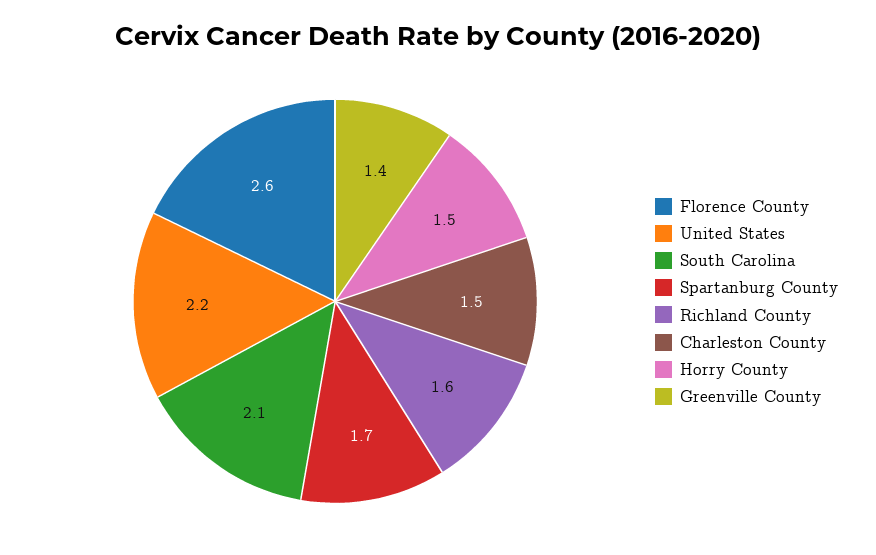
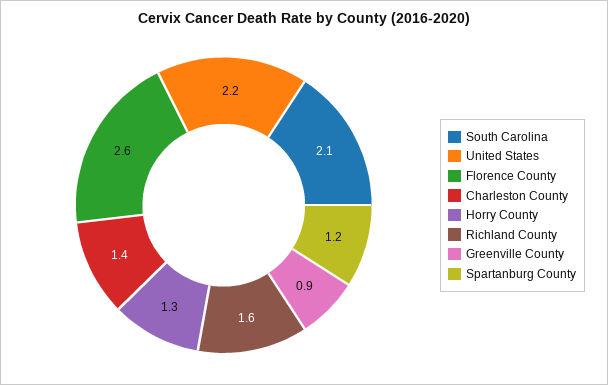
Spartanburg County: 1.7 -> 1.2
Charleston County: 1.5 -> 1.4
Horry County: 1.5 -> 1.3
Greenville County: 1.4 -> 0.9

